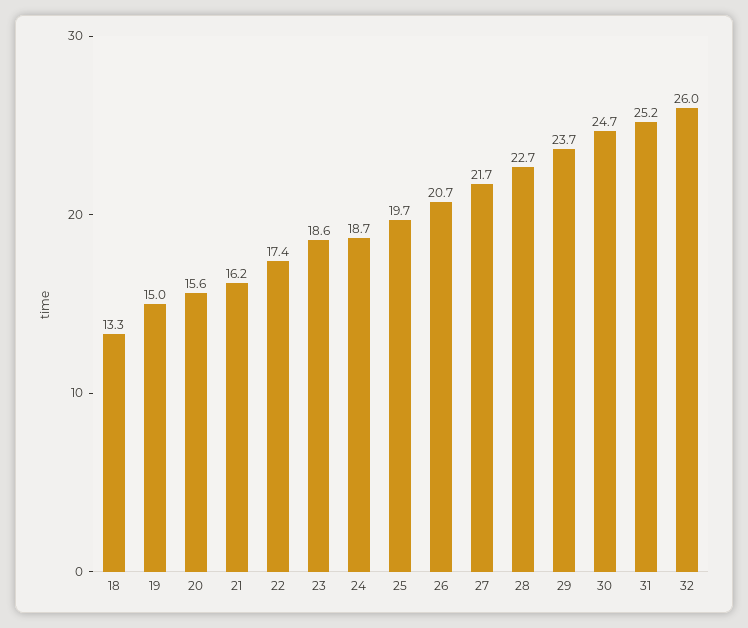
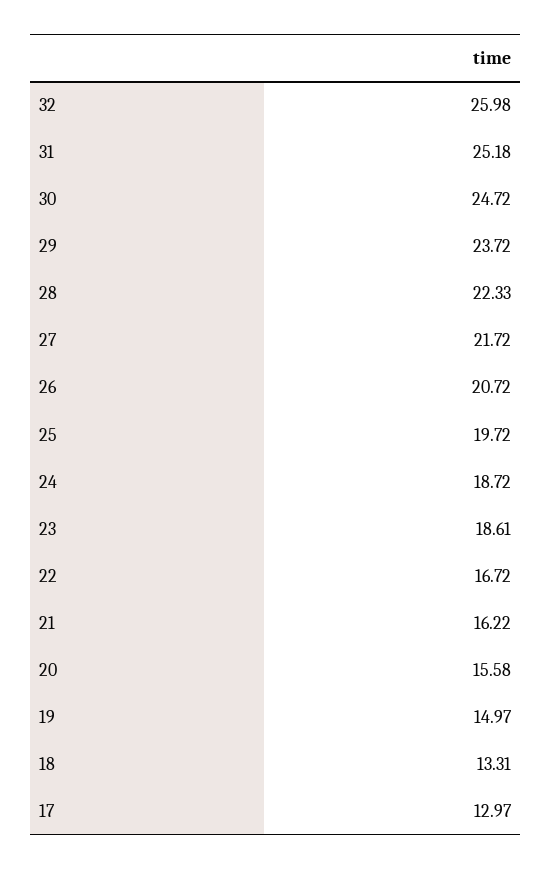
22: 17.4 -> 16.72
28: 22.7 -> 22.33
17: none -> 12.97

